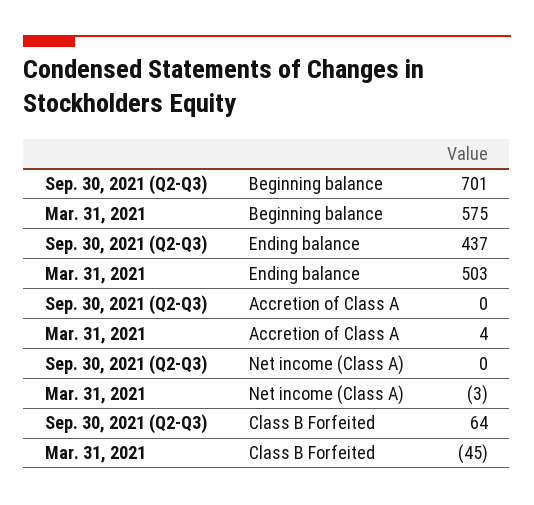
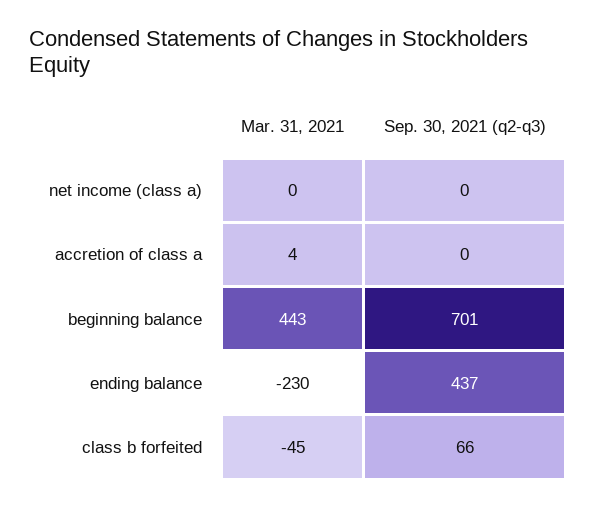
Mar. 31, 2021, Beginning balance: 575 -> 443
Mar. 31, 2021, Ending balance: 503 -> -230
Mar. 31, 2021, Net income (Class A): -3 -> 0
Sep. 30, 2021 (Q2-Q3), Class B Forfeited: 64 -> 66

